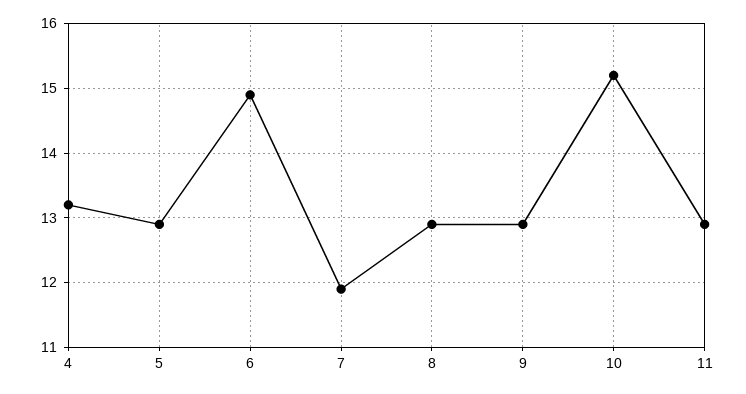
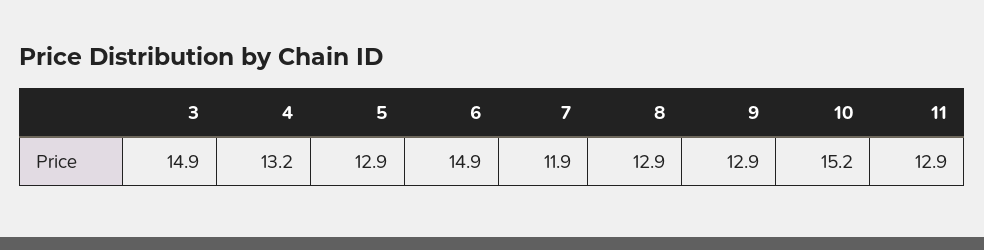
3: none -> 14.9

